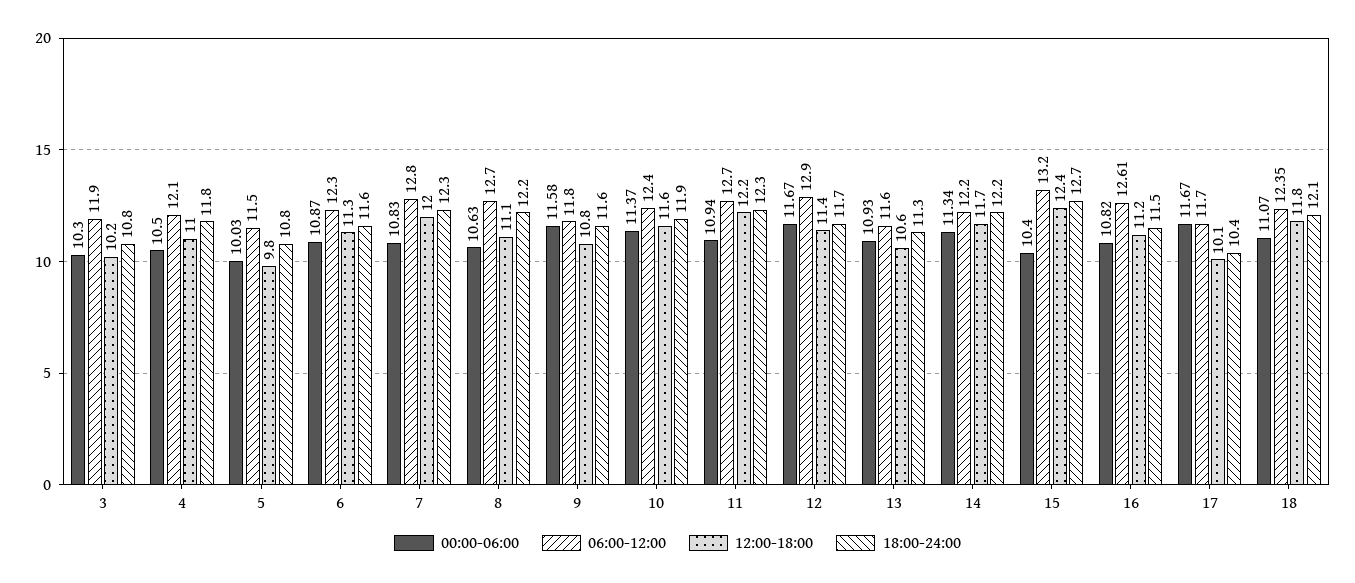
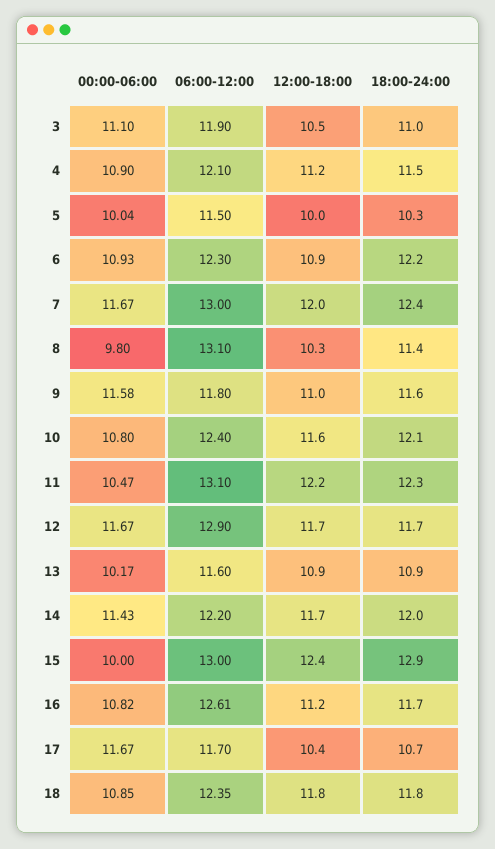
00:00-06:00, 3: 10.3 -> 11.1
12:00-18:00, 3: 10.2 -> 10.5
18:00-24:00, 3: 10.8 -> 11
00:00-06:00, 4: 10.5 -> 10.9
12:00-18:00, 4: 11 -> 11.2
18:00-24:00, 4: 11.8 -> 11.5
00:00-06:00, 5: 10.03 -> 10.04
12:00-18:00, 5: 9.8 -> 10
18:00-24:00, 5: 10.8 -> 10.3
00:00-06:00, 6: 10.87 -> 10.93
12:00-18:00, 6: 11.3 -> 10.9
18:00-24:00, 6: 11.6 -> 12.2
00:00-06:00, 7: 10.83 -> 11.67
06:00-12:00, 7: 12.8 -> 13
18:00-24:00, 7: 12.3 -> 12.4
00:00-06:00, 8: 10.63 -> 9.8
06:00-12:00, 8: 12.7 -> 13.1
12:00-18:00, 8: 11.1 -> 10.3
18:00-24:00, 8: 12.2 -> 11.4
12:00-18:00, 9: 10.8 -> 11
00:00-06:00, 10: 11.37 -> 10.8
18:00-24:00, 10: 11.9 -> 12.1
00:00-06:00, 11: 10.94 -> 10.47
06:00-12:00, 11: 12.7 -> 13.1
12:00-18:00, 12: 11.4 -> 11.7
00:00-06:00, 13: 10.93 -> 10.17
12:00-18:00, 13: 10.6 -> 10.9
18:00-24:00, 13: 11.3 -> 10.9
00:00-06:00, 14: 11.34 -> 11.43
18:00-24:00, 14: 12.2 -> 12
00:00-06:00, 15: 10.4 -> 10
06:00-12:00, 15: 13.2 -> 13
18:00-24:00, 15: 12.7 -> 12.9
18:00-24:00, 16: 11.5 -> 11.7
12:00-18:00, 17: 10.1 -> 10.4
18:00-24:00, 17: 10.4 -> 10.7
00:00-06:00, 18: 11.07 -> 10.85
18:00-24:00, 18: 12.1 -> 11.8

